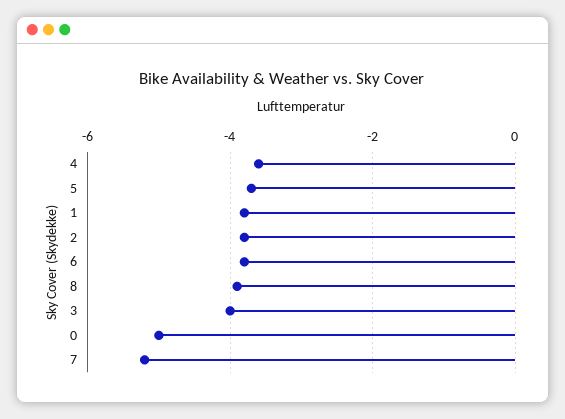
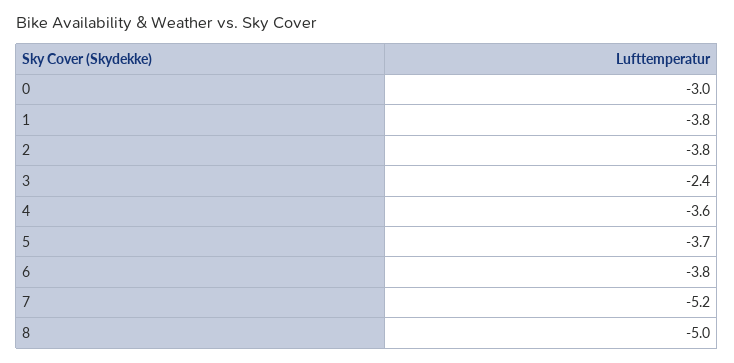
8: -4 -> -5
3: -4 -> -2.4
0: -5 -> -3

